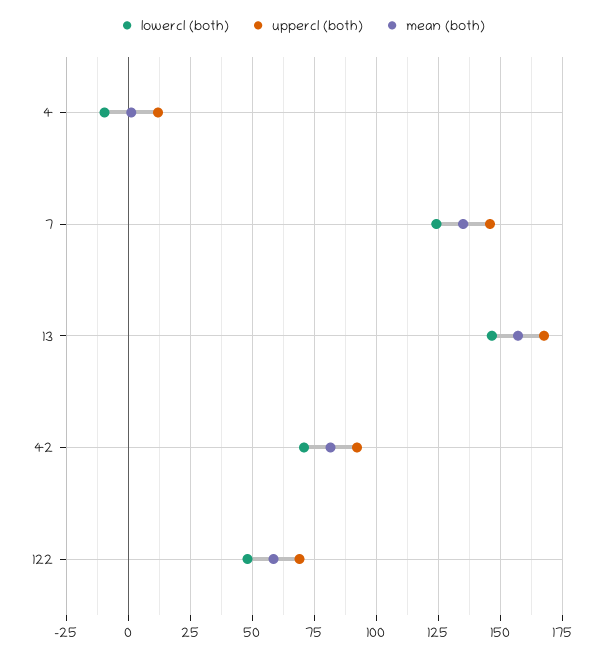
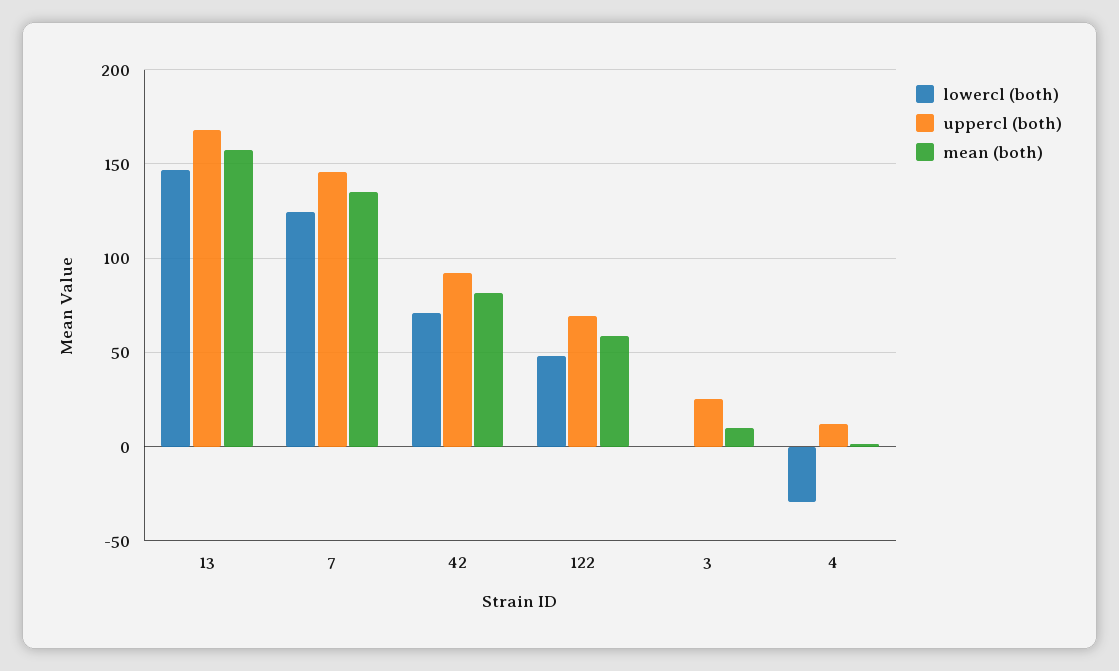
lowercl (both), 4: -10 -> -30
lowercl (both), 3: none -> 0
uppercl (both), 3: none -> 25
mean (both), 3: none -> 10

